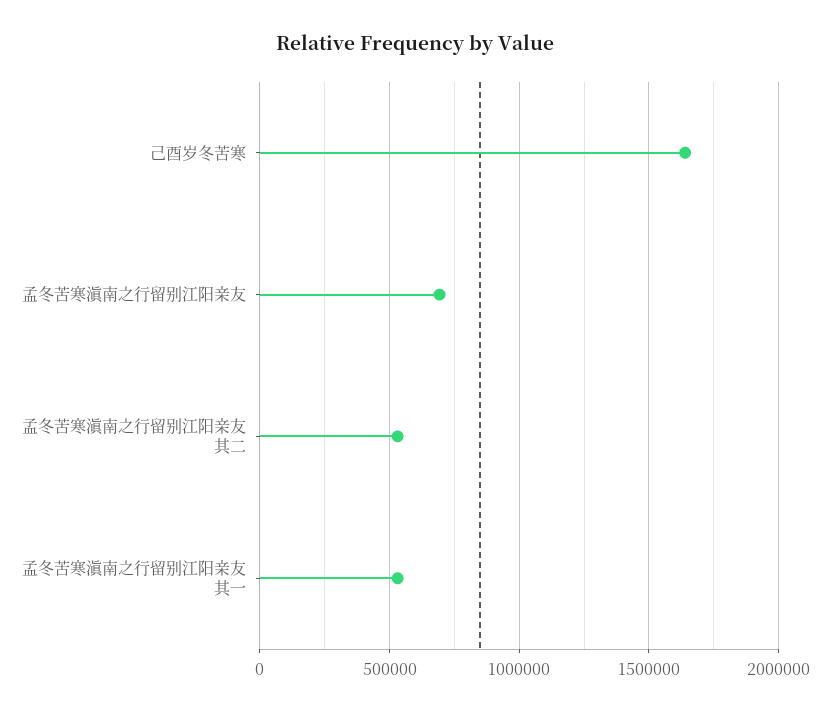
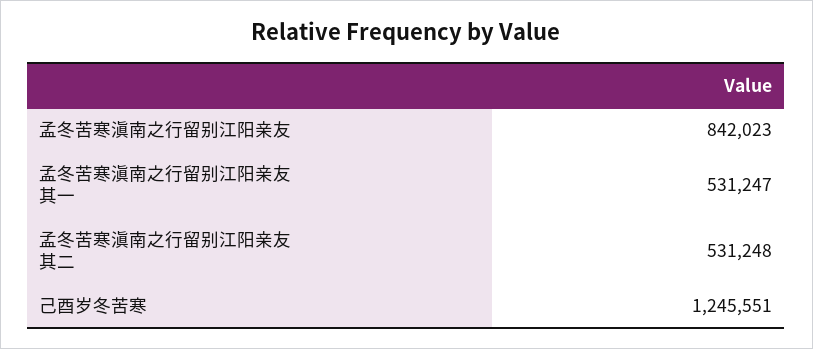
己酉岁冬苦寒: 1650000 -> 1245551
孟冬苦寒滇南之行留别江阳亲友: 700000 -> 842023

